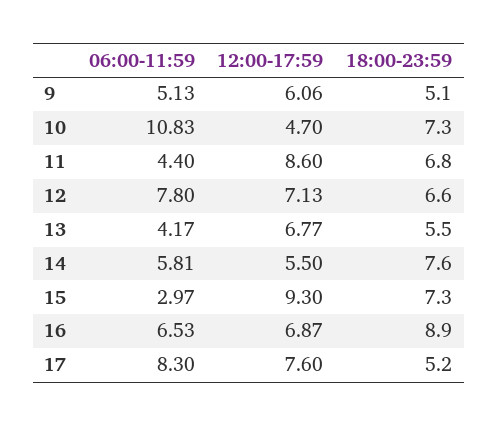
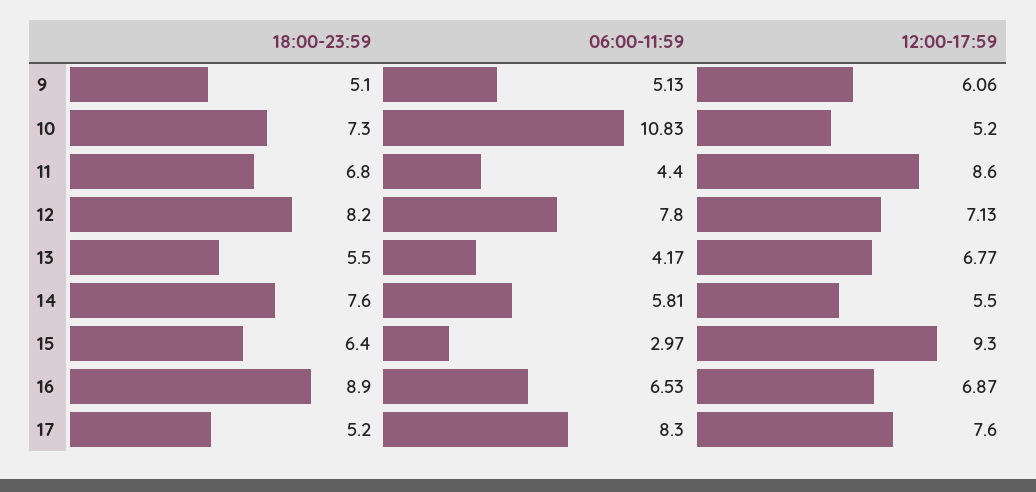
12:00-17:59, 10: 4.7 -> 5.2
18:00-23:59, 12: 6.6 -> 8.2
18:00-23:59, 15: 7.3 -> 6.4

